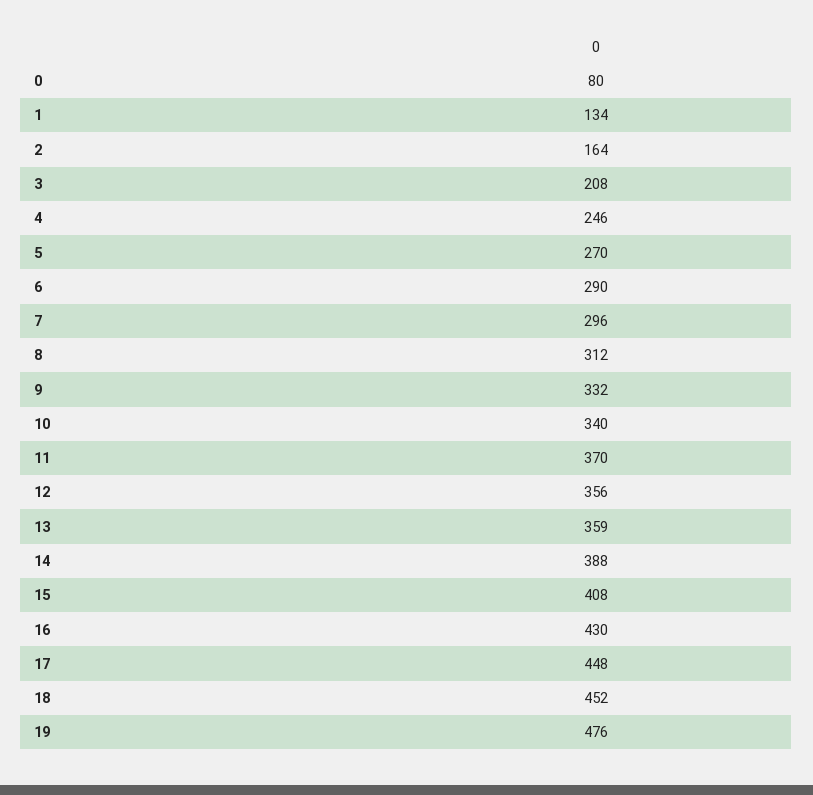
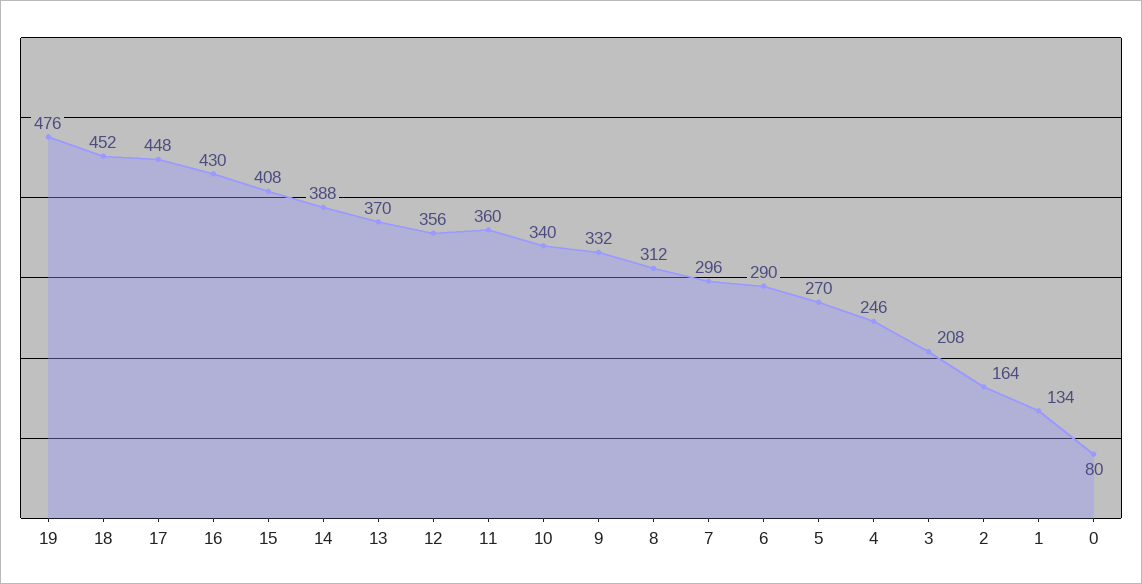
11: 370 -> 360
13: 359 -> 370

